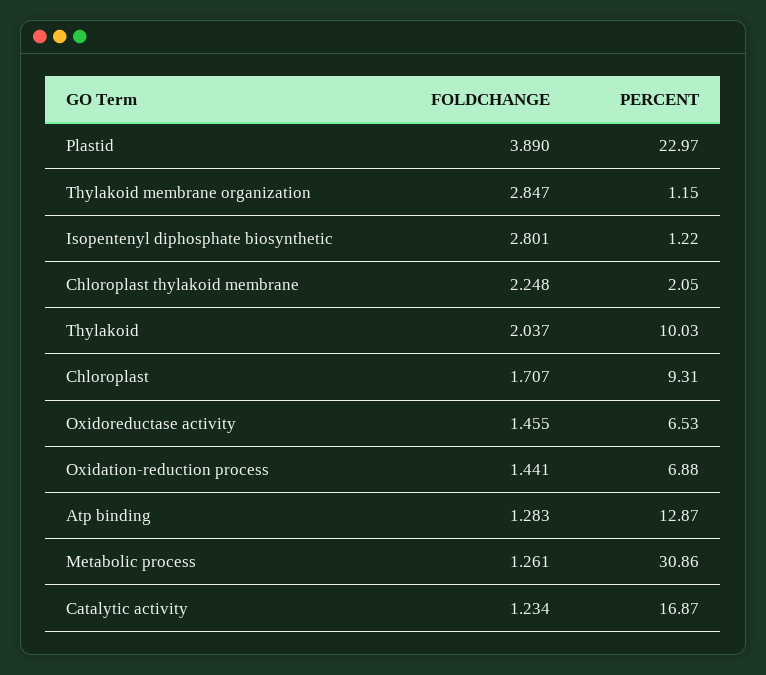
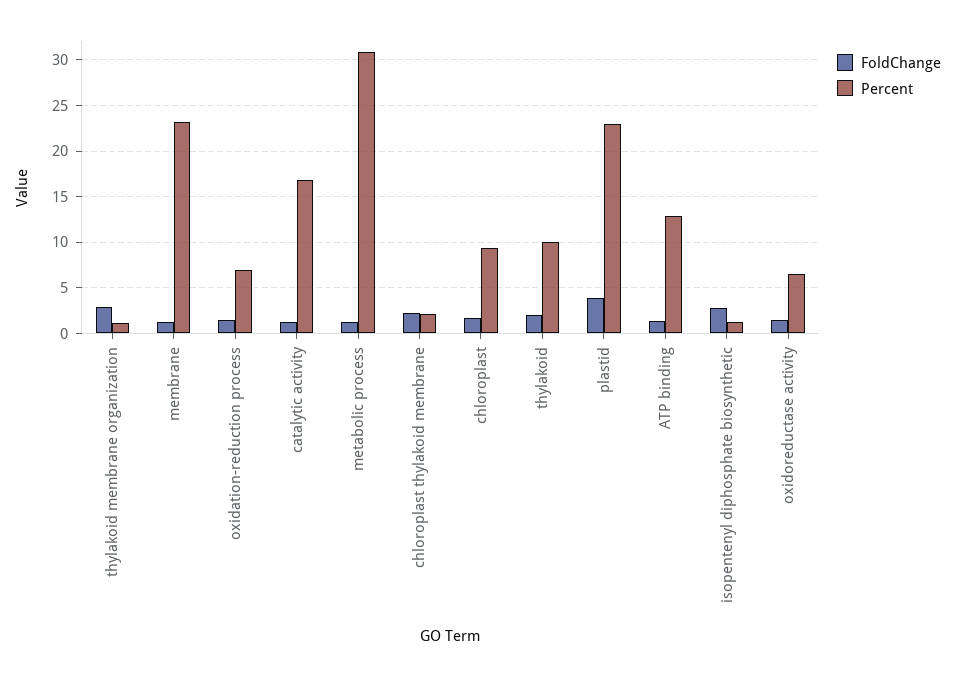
FOLDCHANGE, membrane: none -> 1
PERCENT, membrane: none -> 23

